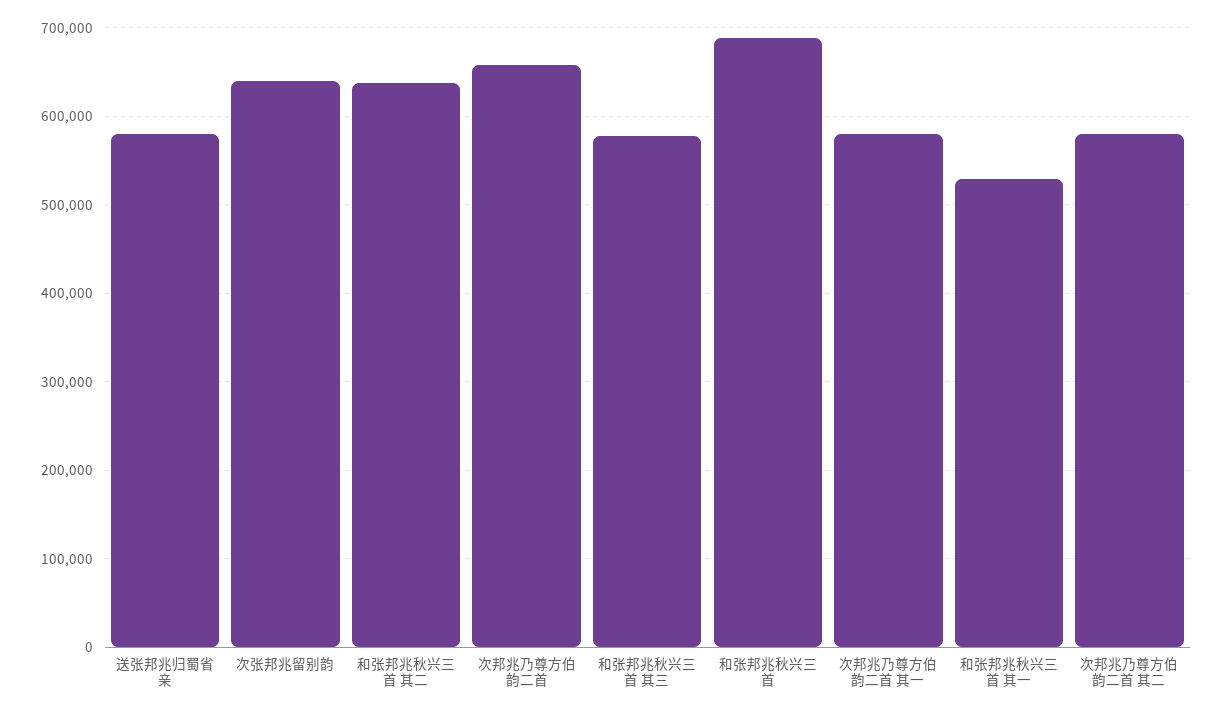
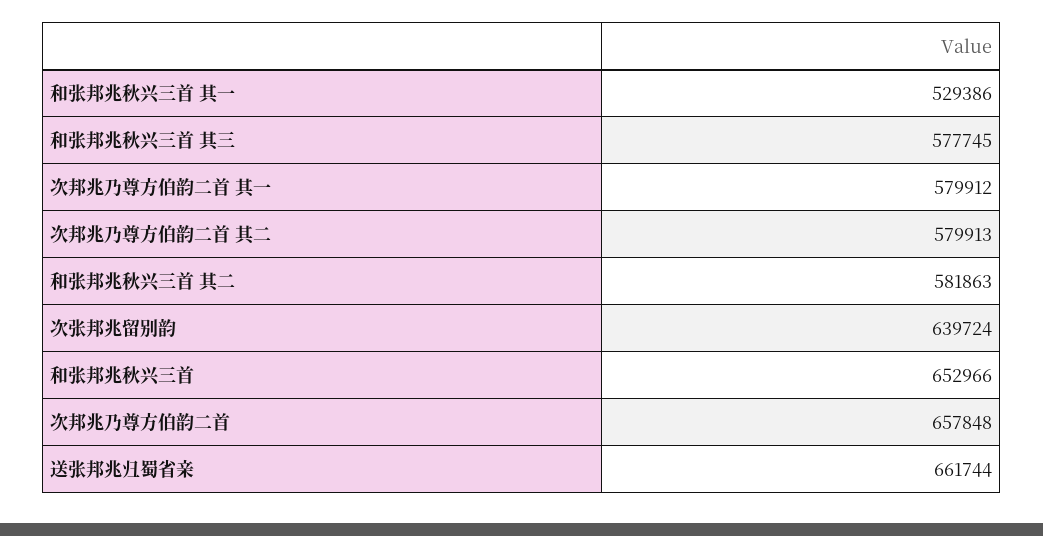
送张邦兆归蜀省亲: 580000 -> 661744
和张邦兆秋兴三首 其二: 640000 -> 581863
和张邦兆秋兴三首: 690000 -> 652966

